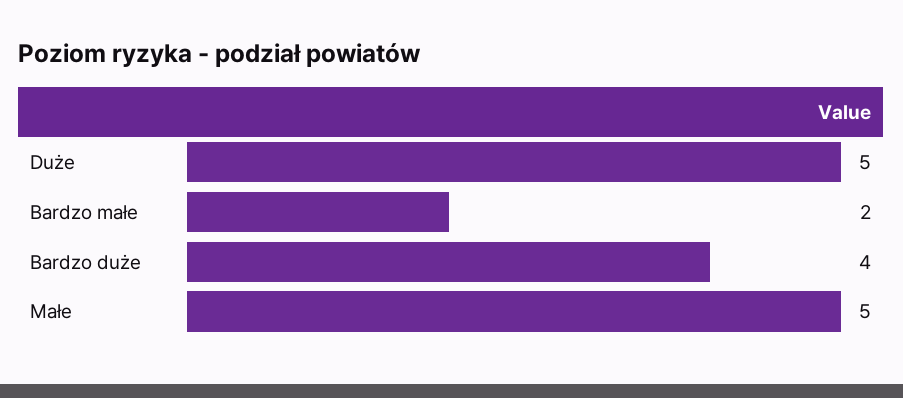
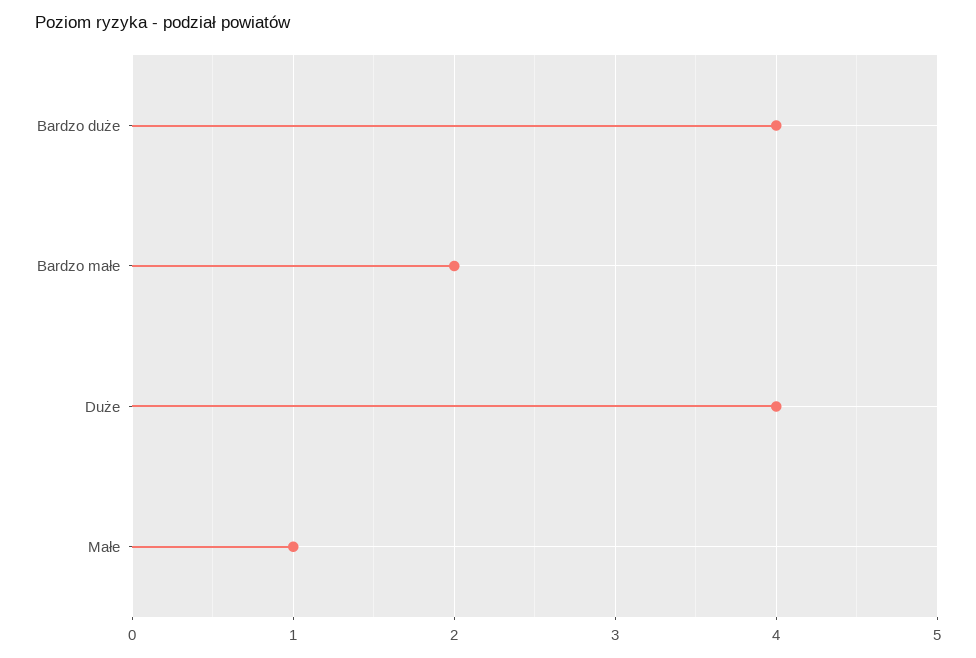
Duże: 5 -> 4
Małe: 5 -> 1

